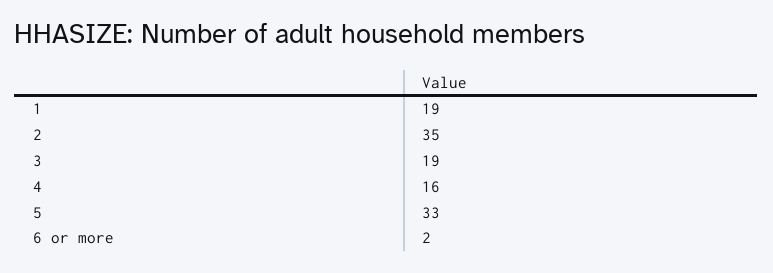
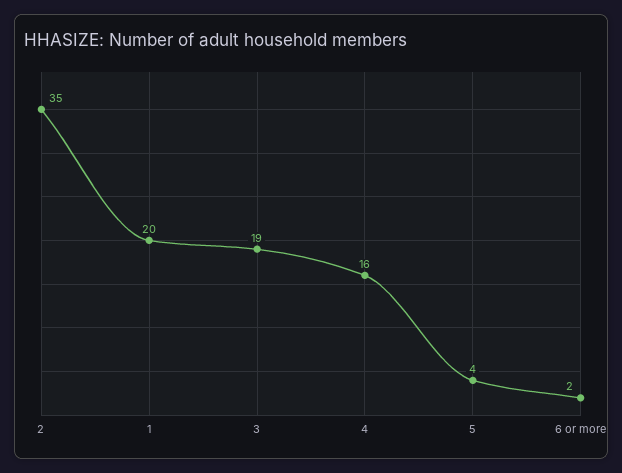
1: 19 -> 20
5: 33 -> 4

